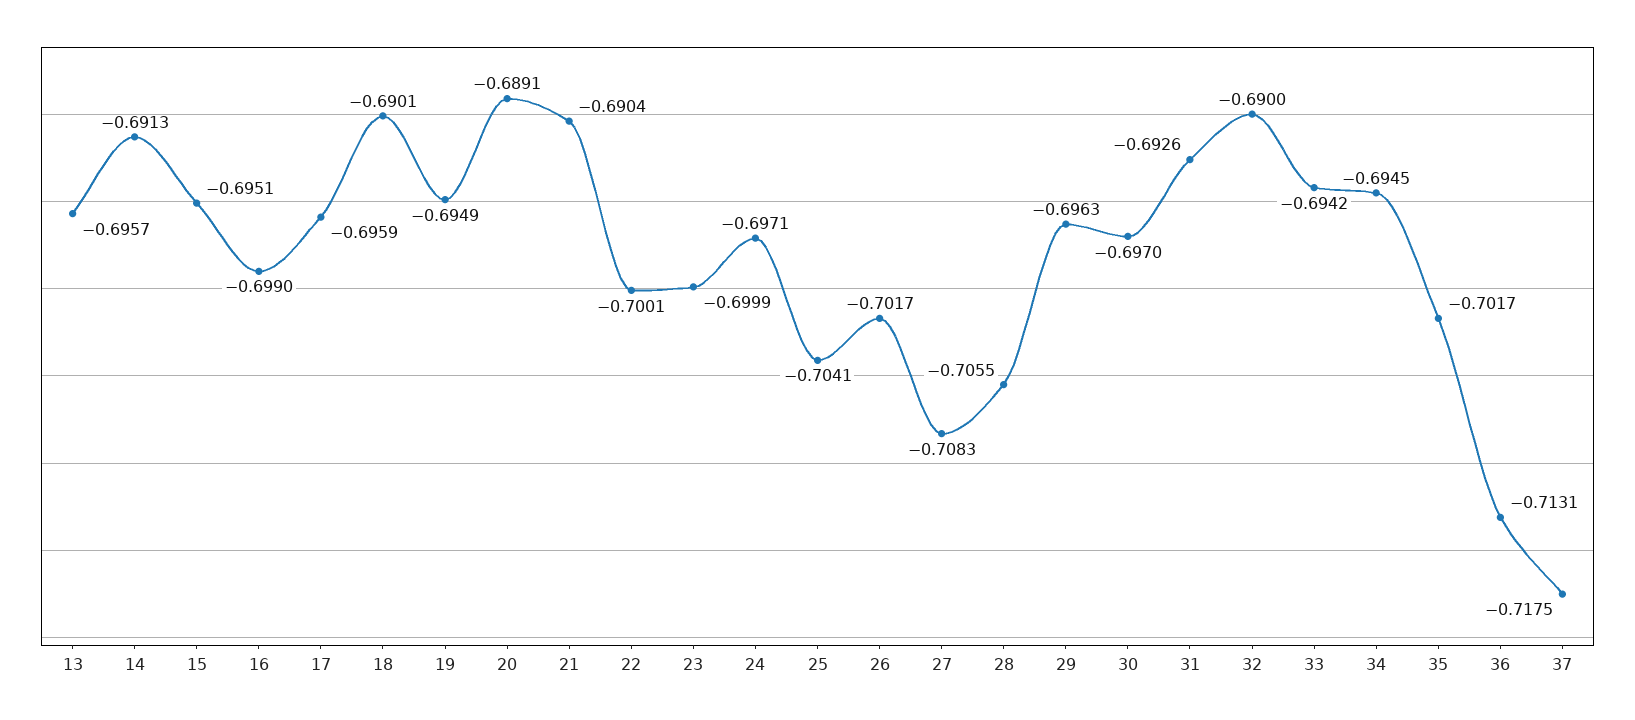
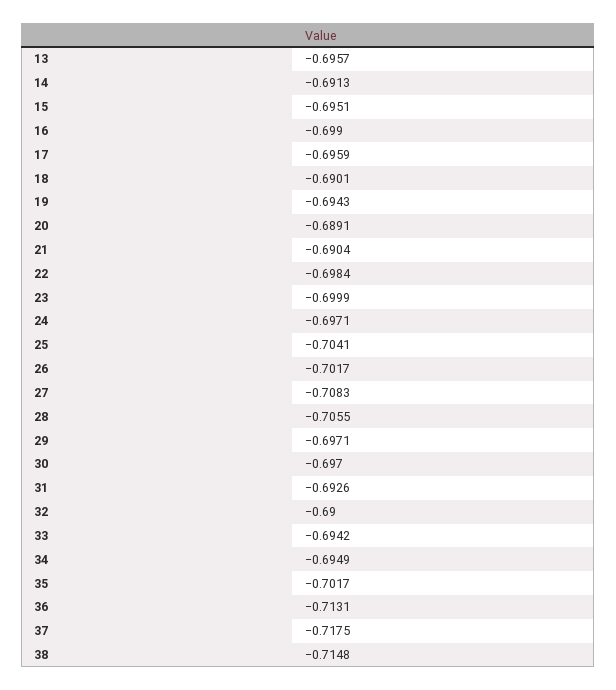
19: -0.6949 -> -0.6943
22: -0.7001 -> -0.6984
29: -0.6963 -> -0.6971
34: -0.6945 -> -0.6949
38: none -> -0.7148

